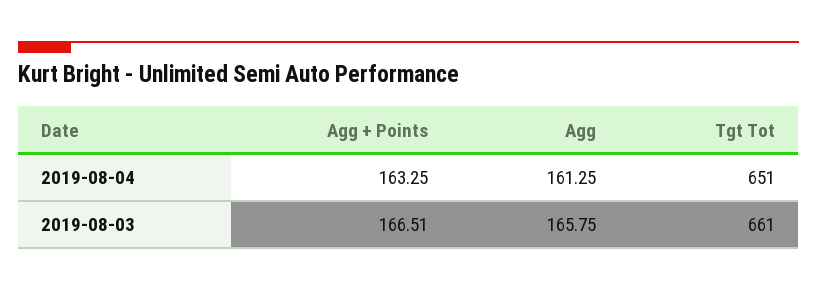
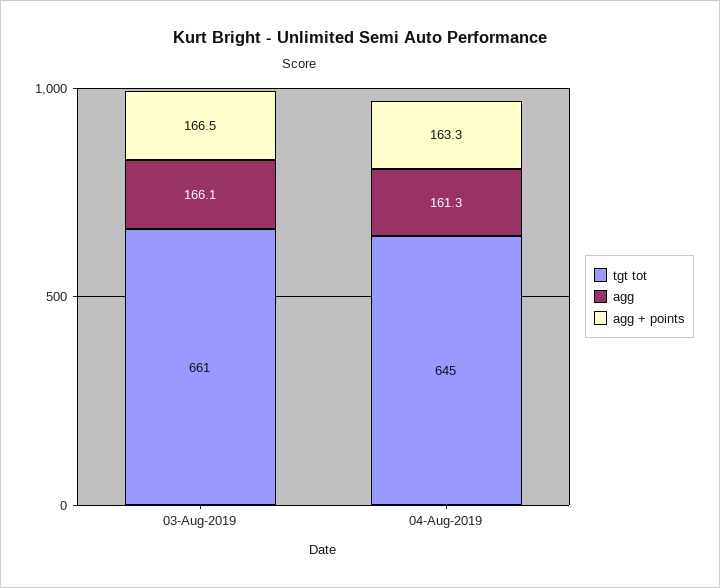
Tgt Tot, 2019-08-04: 651 -> 645
Agg, 2019-08-03: 165.75 -> 166.1

